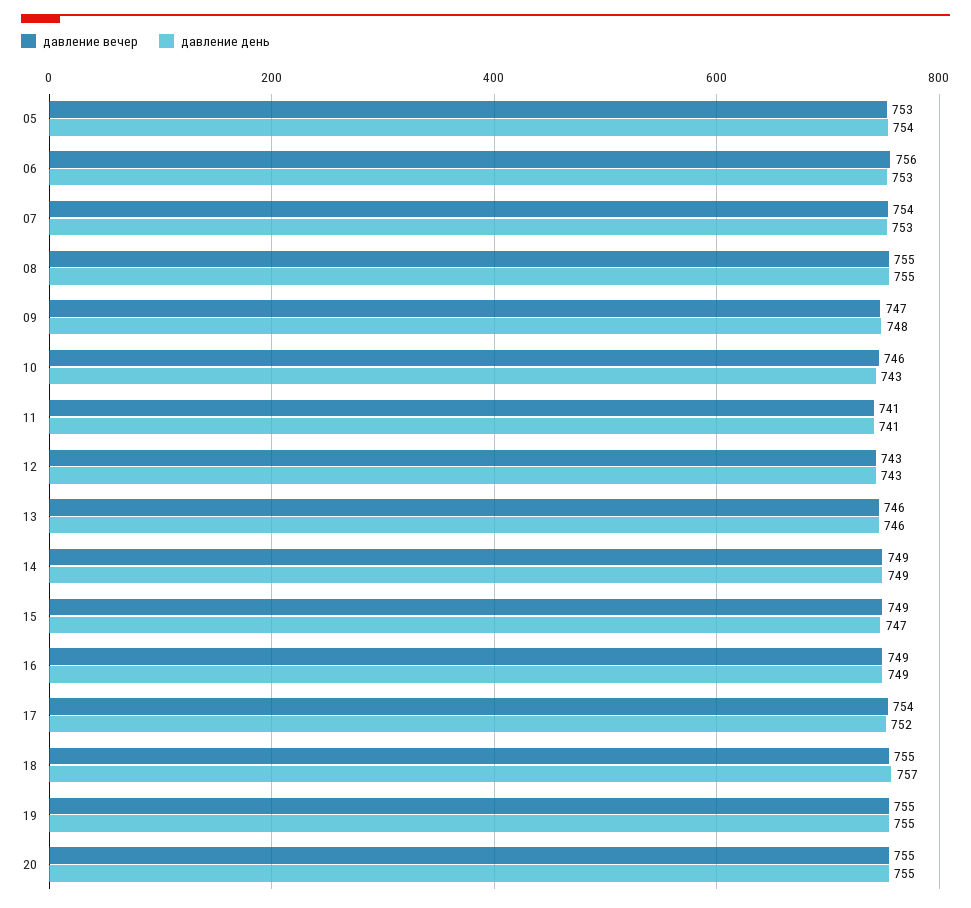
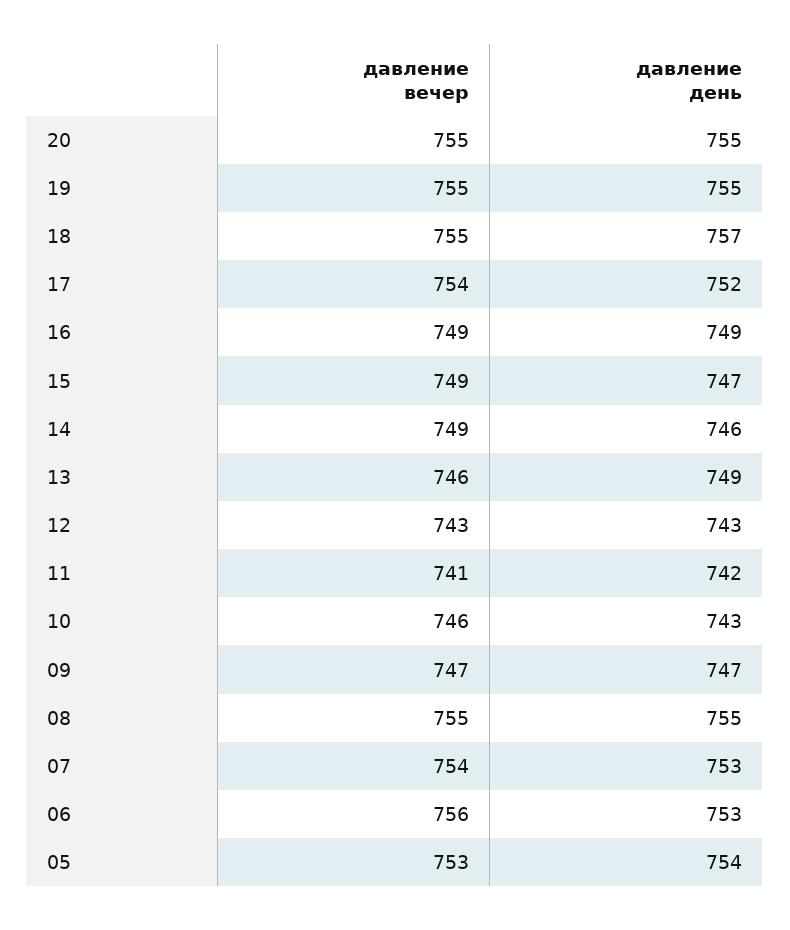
давление день, 09: 748 -> 747
давление день, 11: 741 -> 742
давление день, 13: 746 -> 749
давление день, 14: 749 -> 746

